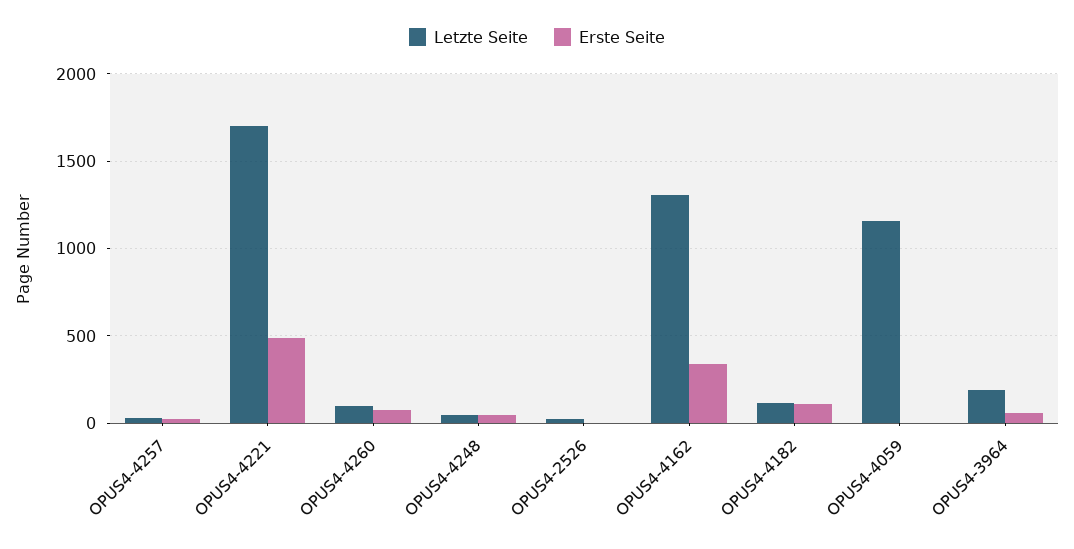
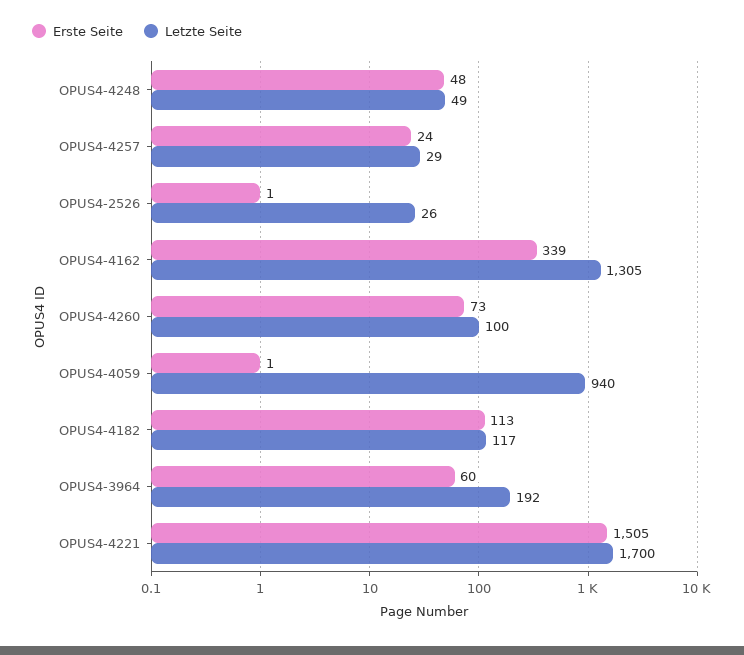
Erste Seite, OPUS4-4221: 500 -> 1505
Letzte Seite, OPUS4-4059: 1150 -> 940

